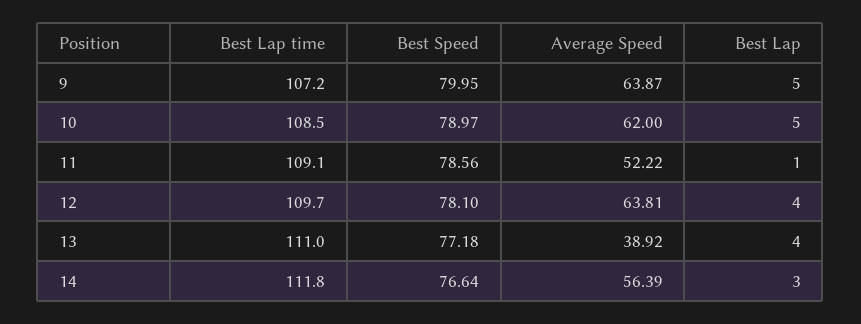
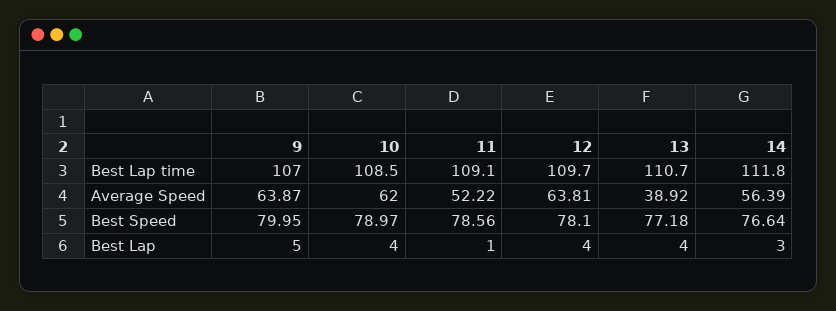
Best Lap time, 9: 107.2 -> 107
Best Lap, 10: 5 -> 4
Best Lap time, 13: 111 -> 110.7

